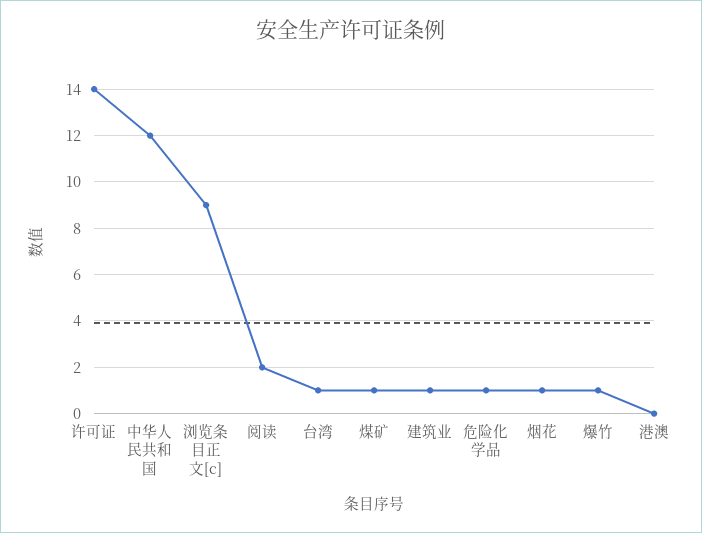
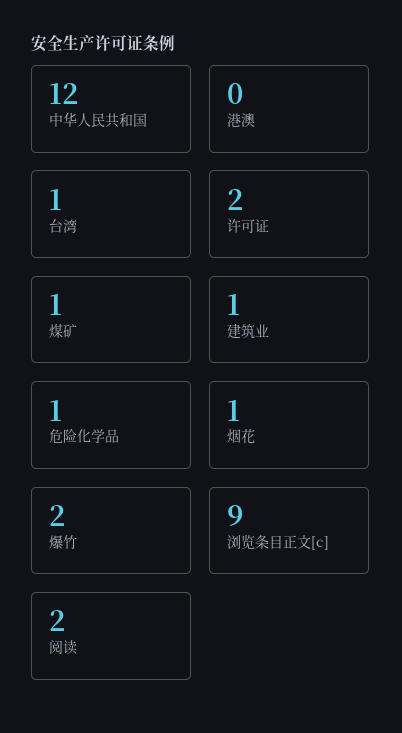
许可证: 14 -> 2
爆竹: 1 -> 2

